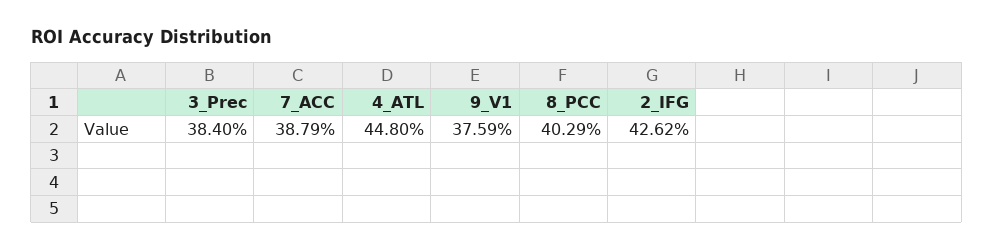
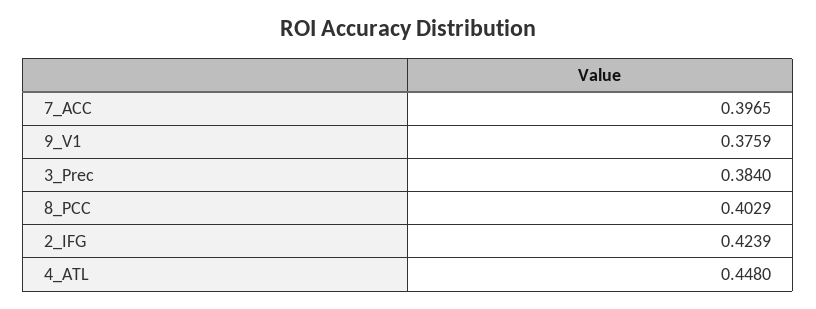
7_ACC: 0.3879 -> 0.3965
2_IFG: 0.4262 -> 0.4239

